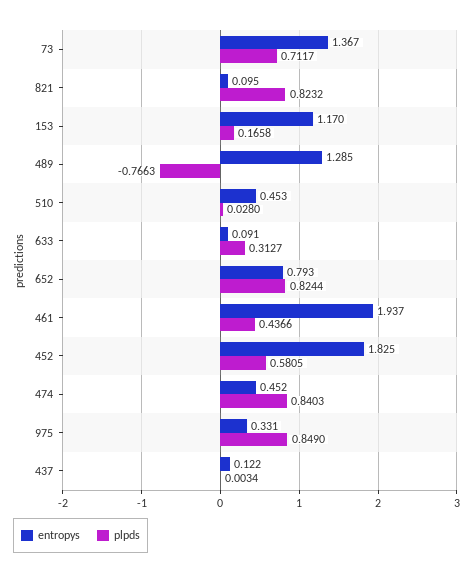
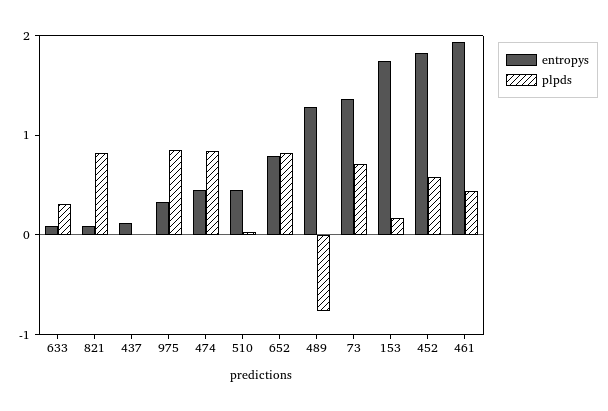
entropys, 153: 1.17 -> 1.8

